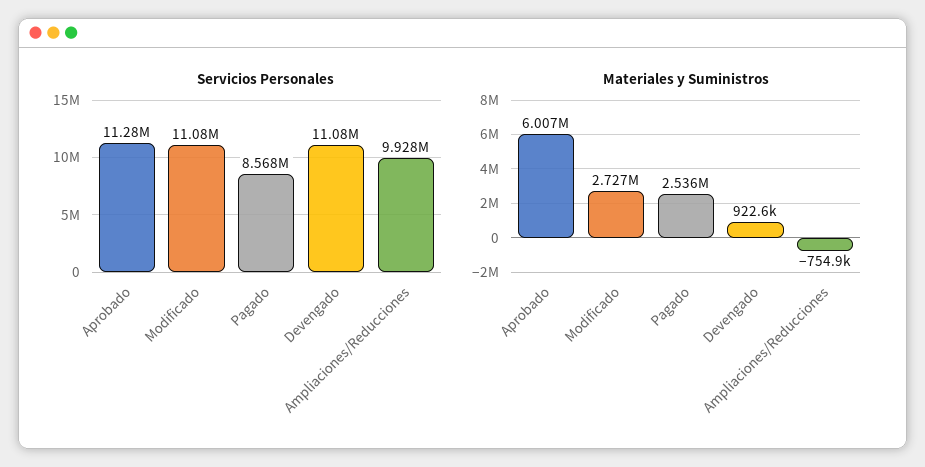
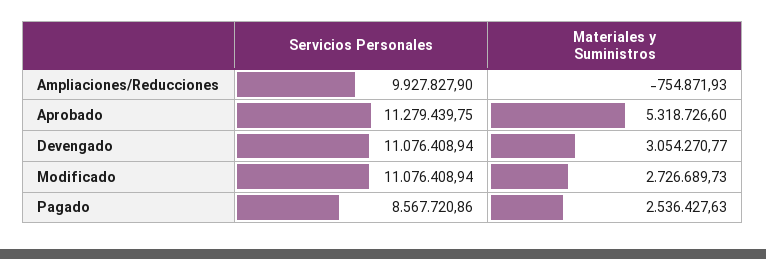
Materiales y Suministros, Aprobado: 6007000 -> 5318726.6
Materiales y Suministros, Devengado: 922600 -> 3054270.77

